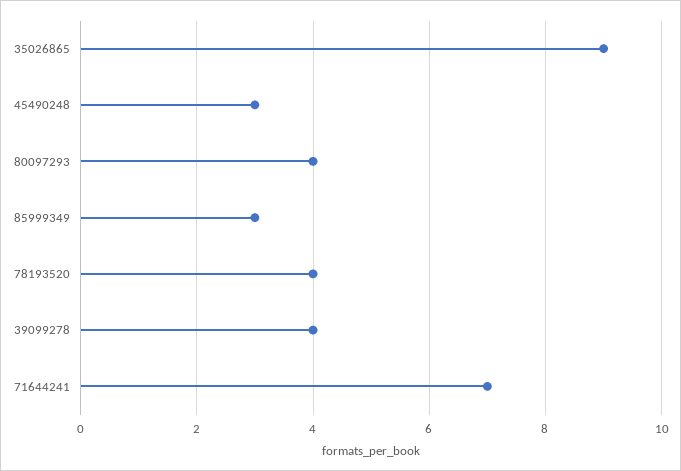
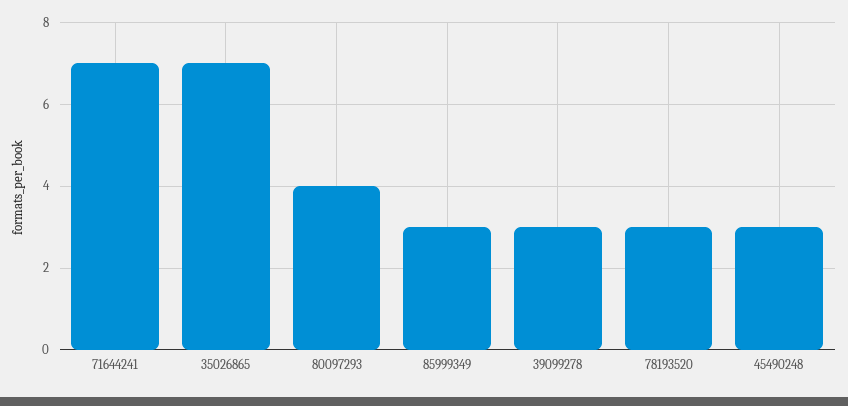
35026865: 9 -> 7
78193520: 4 -> 3
39099278: 4 -> 3

